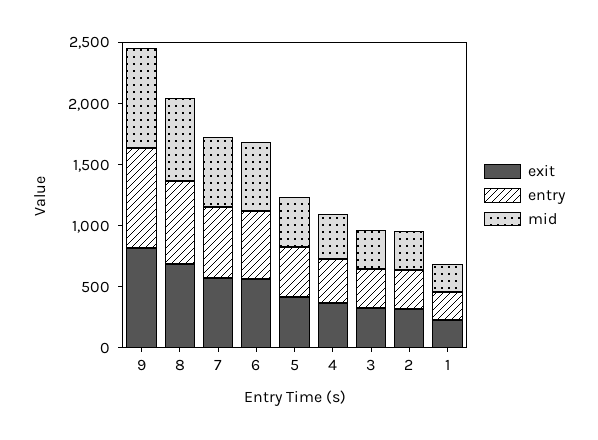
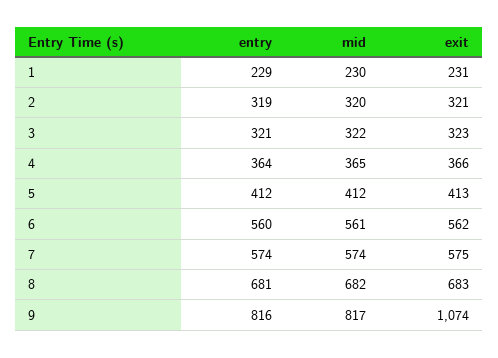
exit, 9: 800 -> 1074

